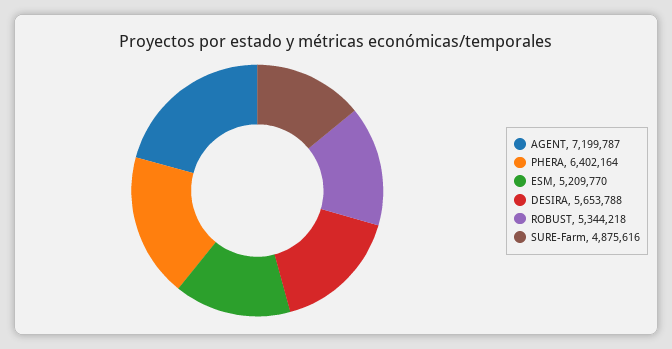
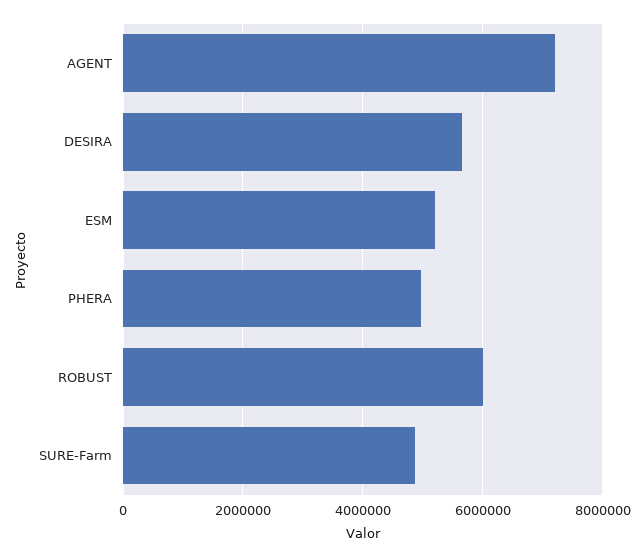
PHERA: 6402164 -> 5000000
ROBUST: 5344218 -> 6000000

